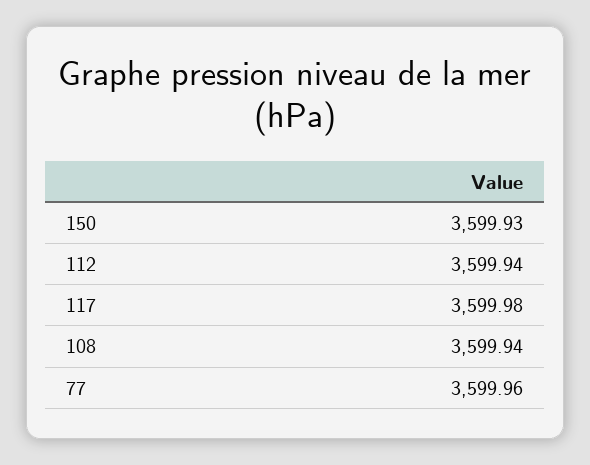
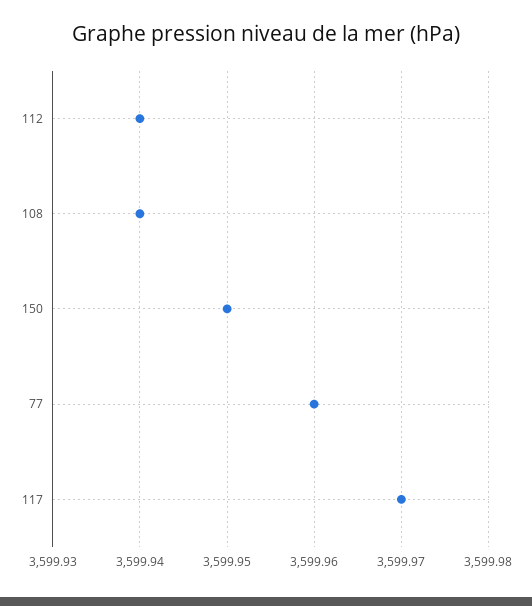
150: 3599.93 -> 3599.95
117: 3599.98 -> 3599.97

